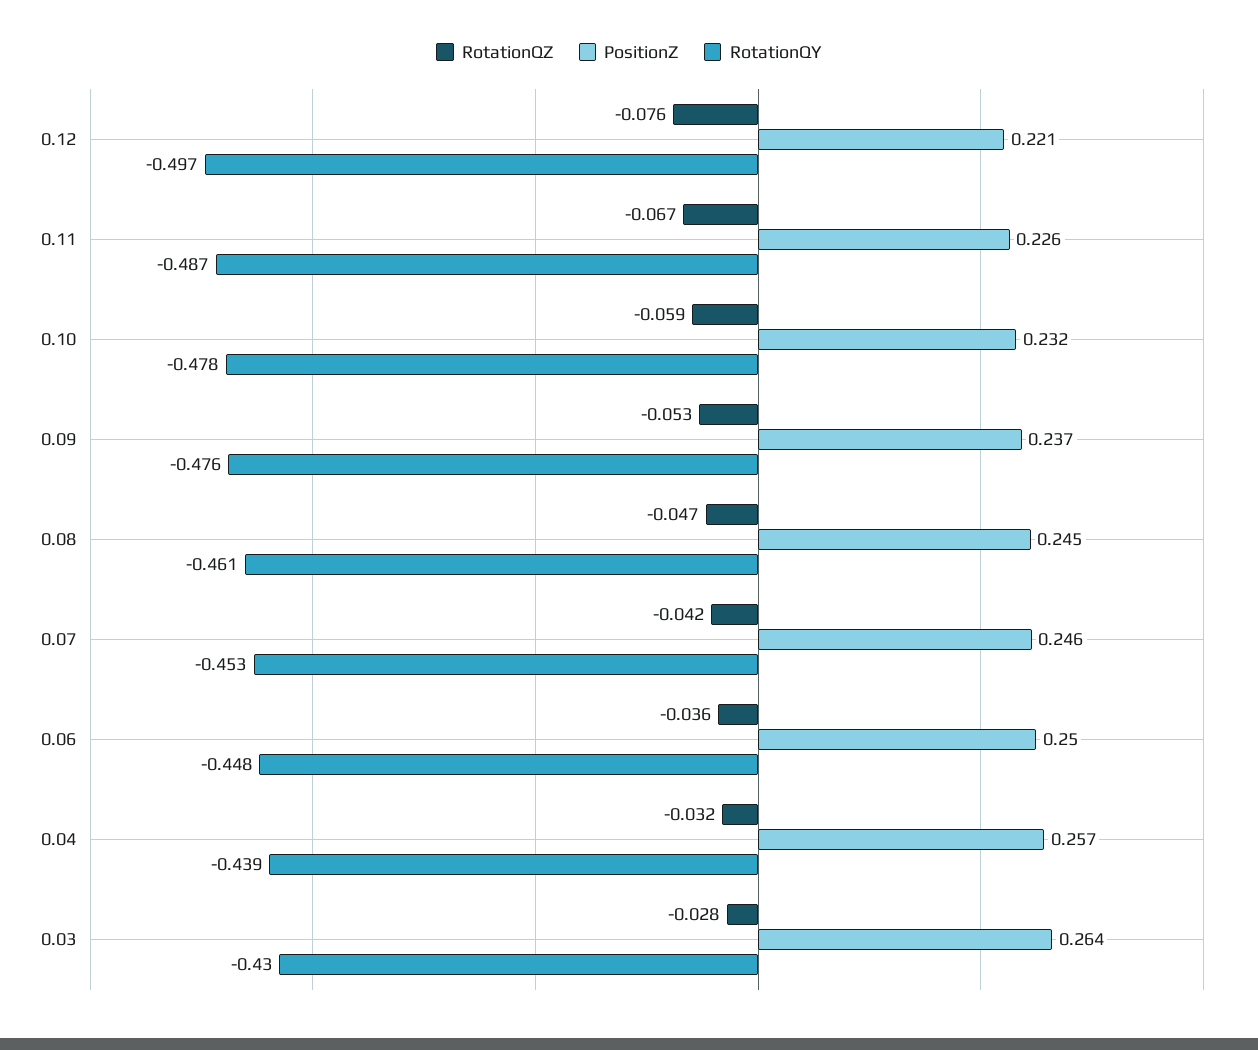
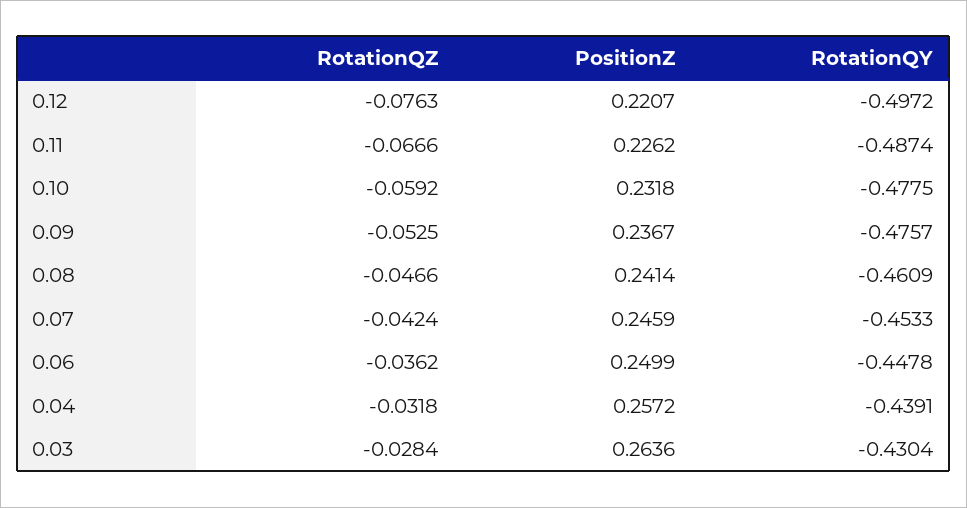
PositionZ, 0.08: 0.245 -> 0.2414

